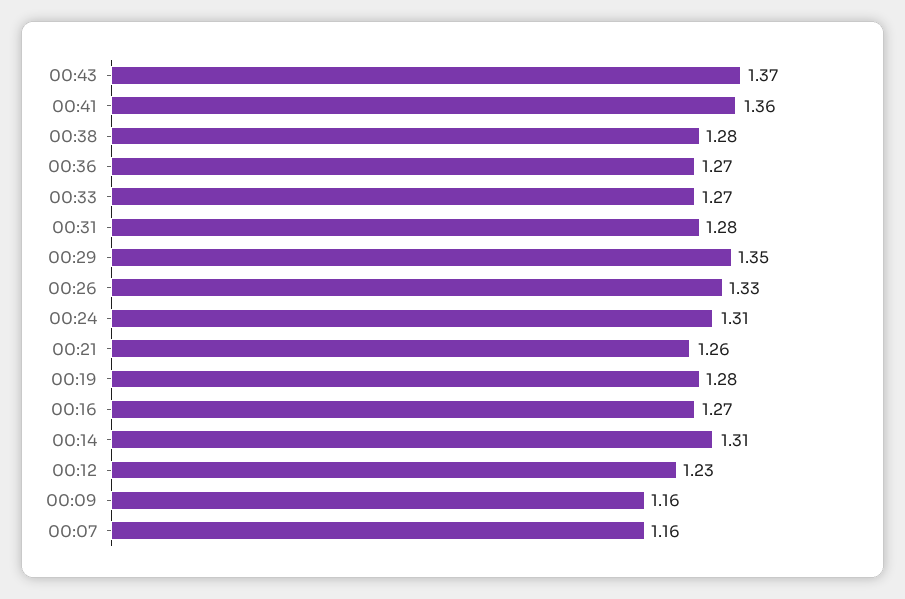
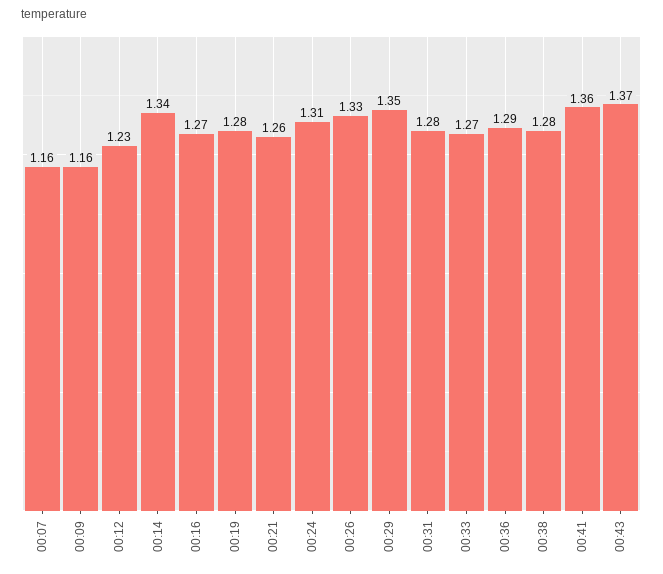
00:36: 1.27 -> 1.29
00:14: 1.31 -> 1.34

